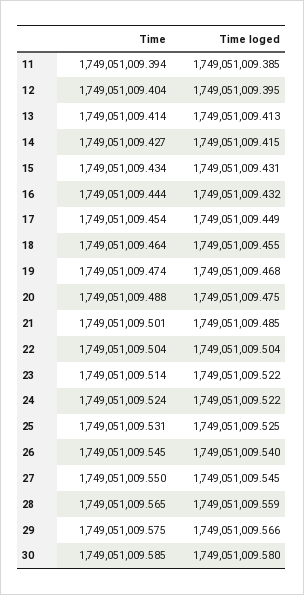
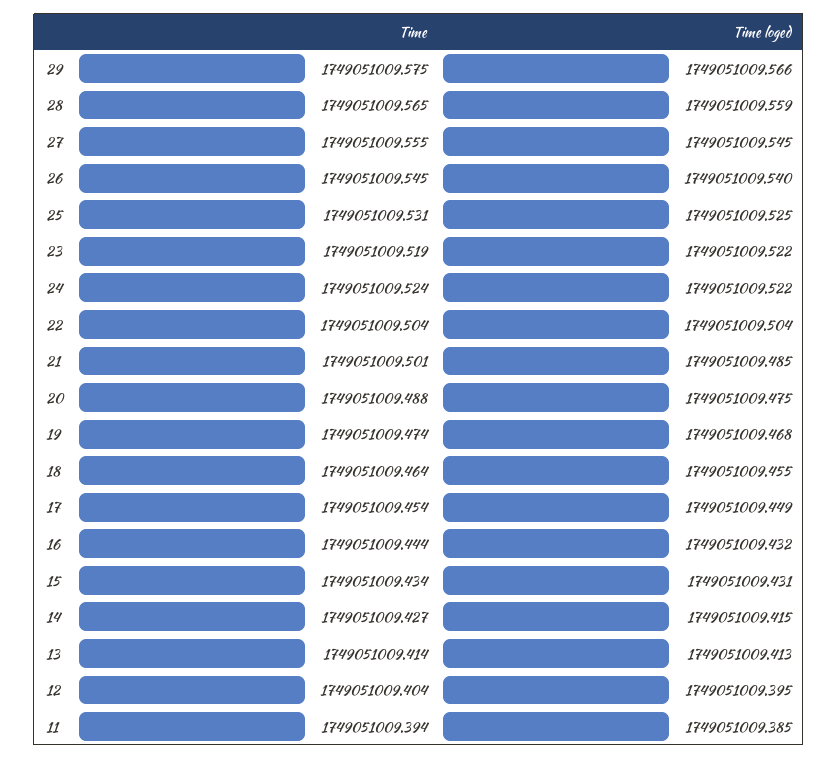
Time, 23: 1749051009.514 -> 1749051009.519
Time, 27: 1749051009.55 -> 1749051009.555
Time, 30: 1749051009.585 -> none
Time loged, 30: 1749051009.58 -> none

